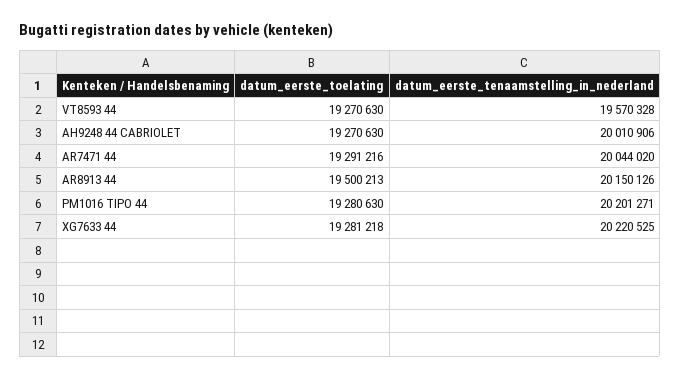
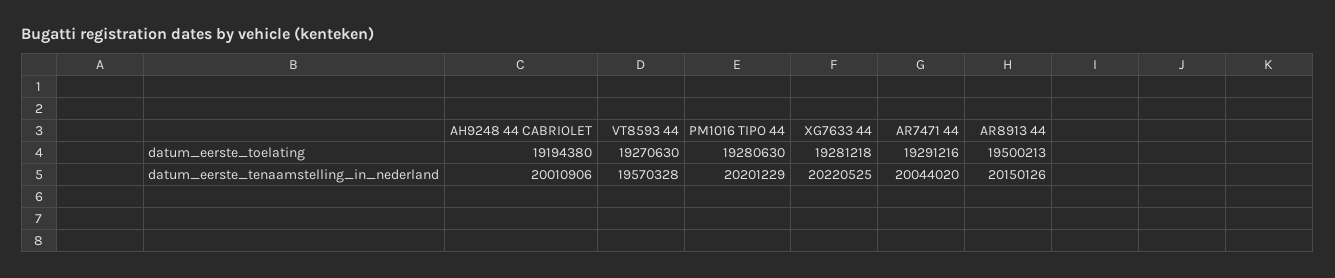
datum_eerste_toelating, AH9248 44 CABRIOLET: 19270630 -> 19194380
datum_eerste_tenaamstelling_in_nederland, PM1016 TIPO 44: 20201271 -> 20201229

